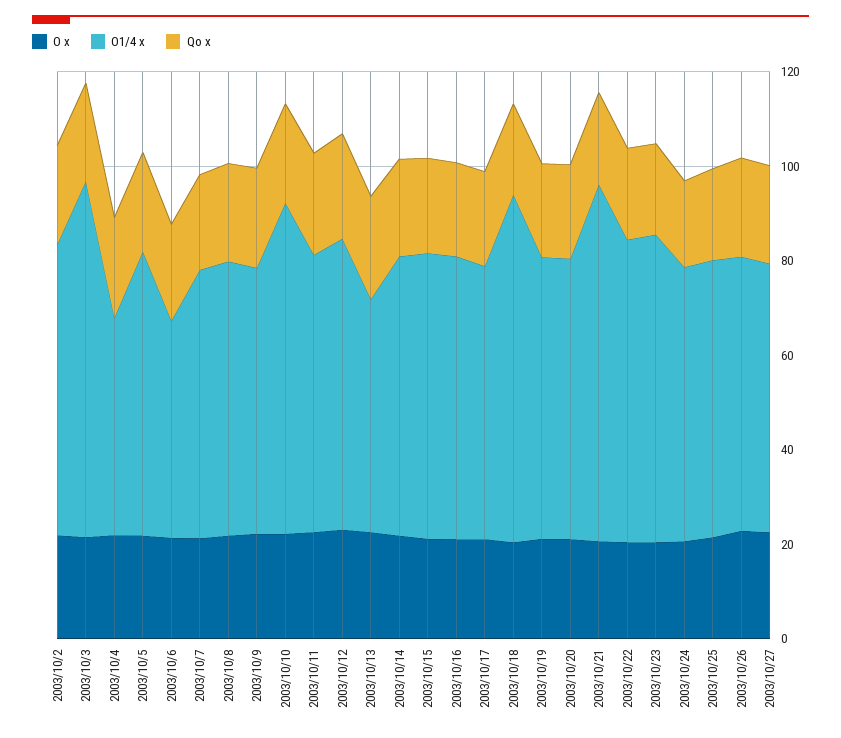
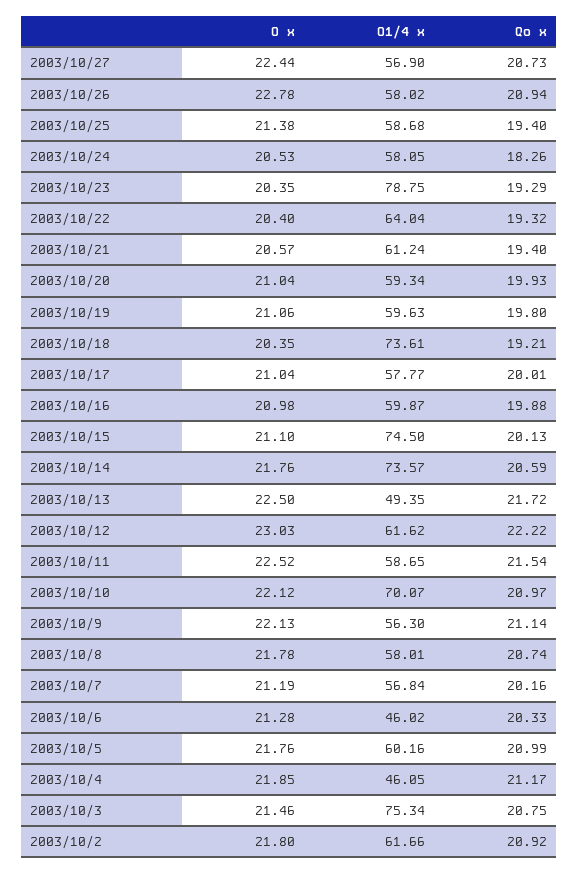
O1/4 x, 2003/10/14: 60 -> 73.57
O1/4 x, 2003/10/15: 60 -> 74.5
O1/4 x, 2003/10/21: 75 -> 61.24
O1/4 x, 2003/10/23: 65 -> 78.75

